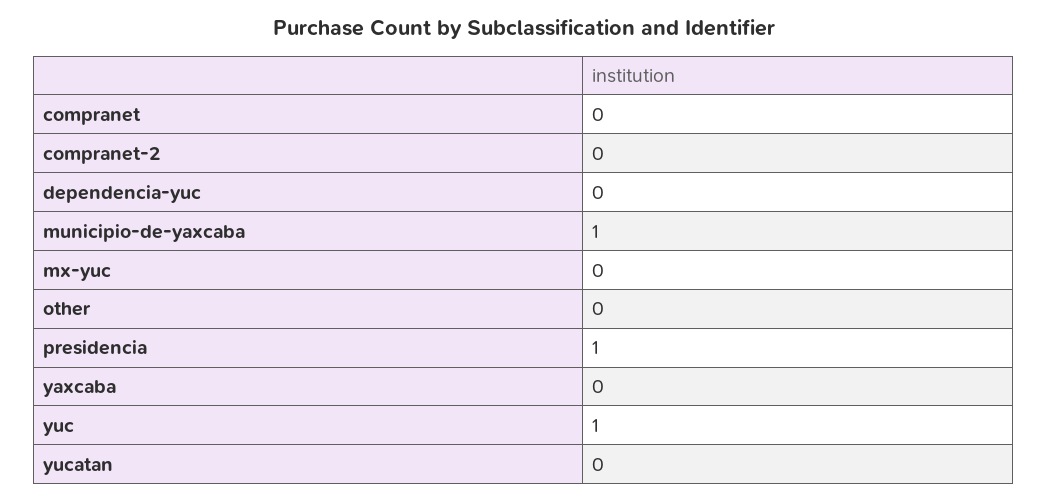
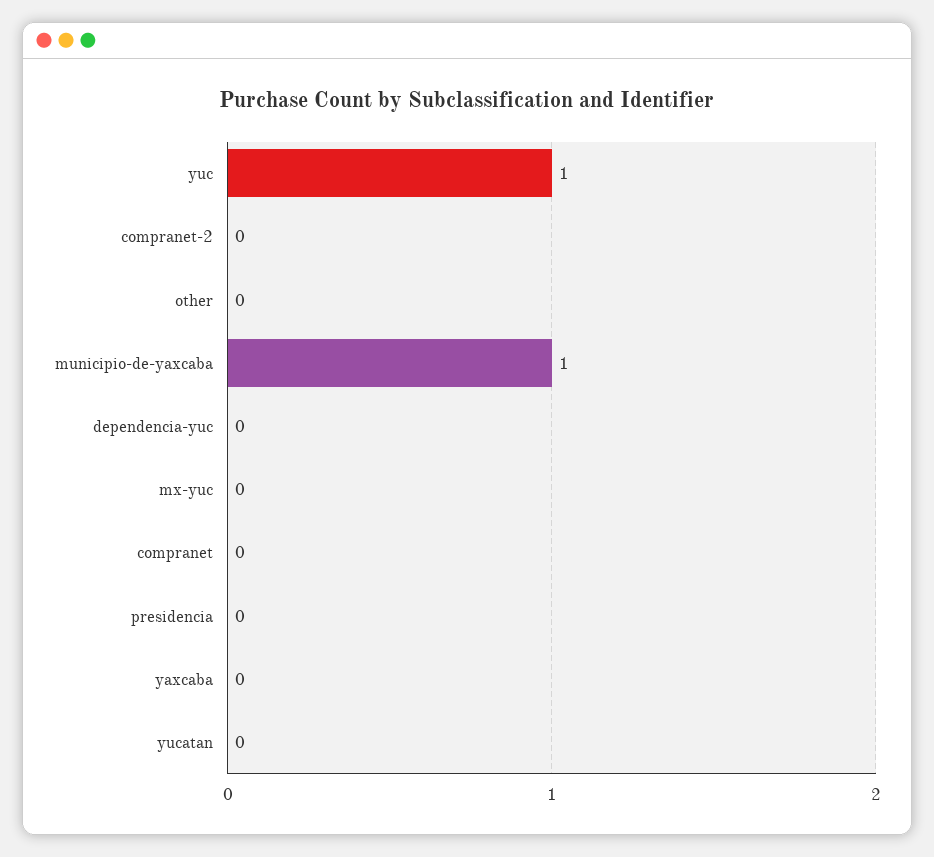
presidencia: 1 -> 0

